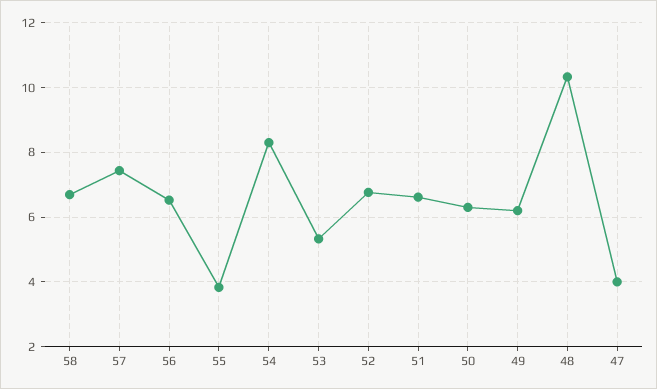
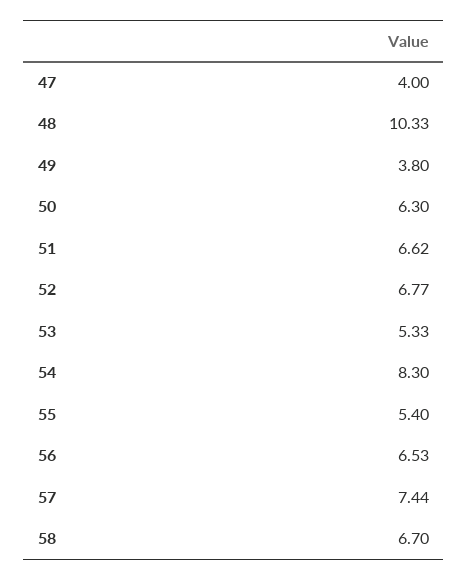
55: 3.8 -> 5.4
49: 6.2 -> 3.8

